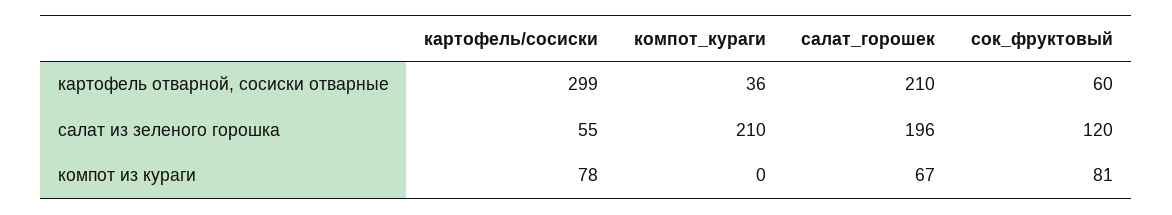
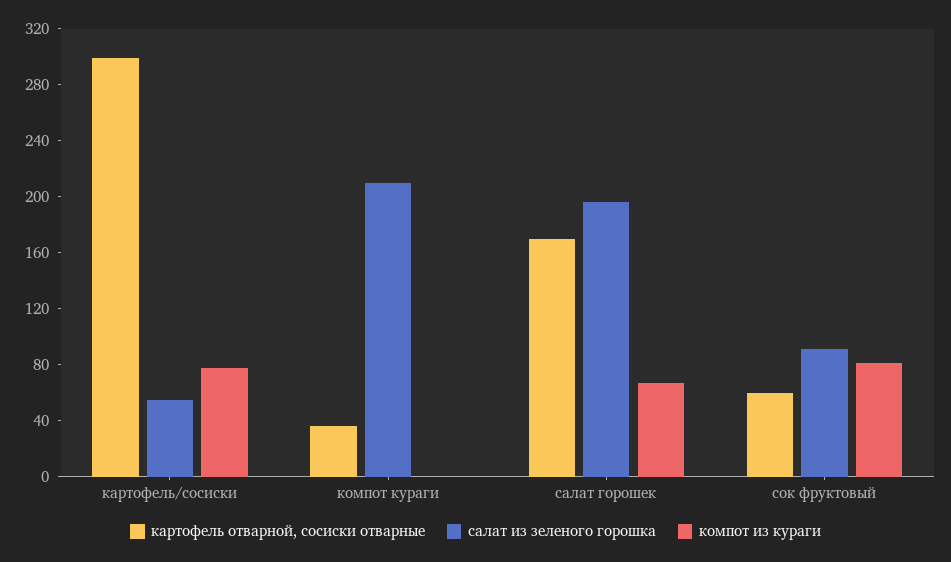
картофель отварной, сосиски отварные, салат_горошек: 210 -> 170
салат из зеленого горошка, сок_фруктовый: 120 -> 90

